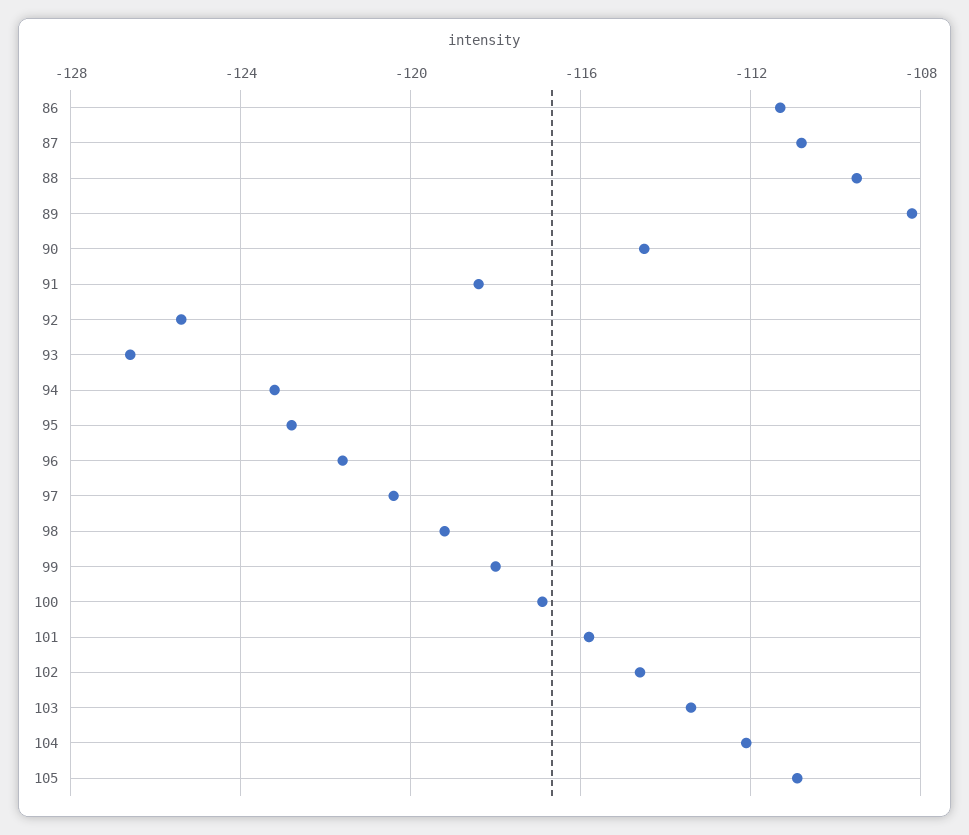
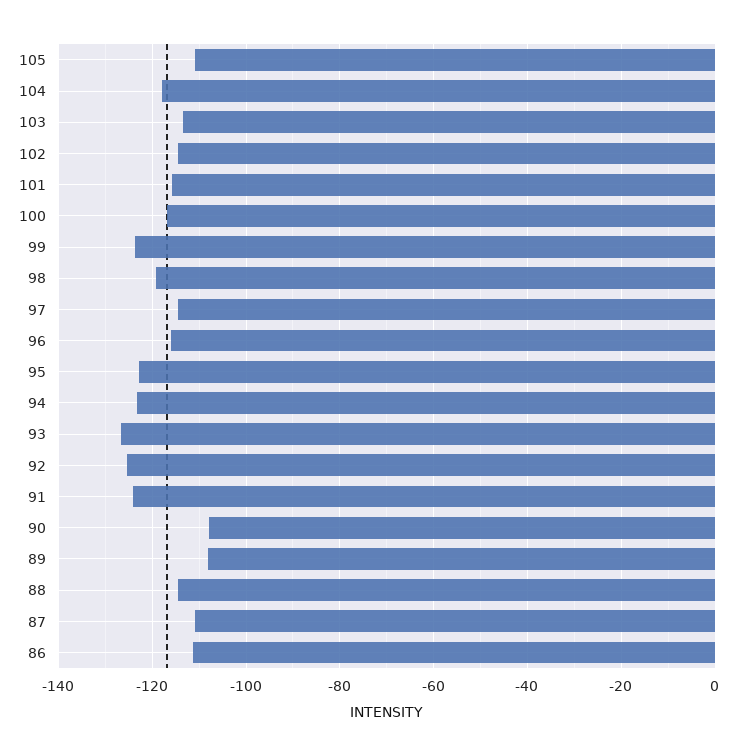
88: -109.5 -> -114
90: -114.5 -> -108
91: -118.5 -> -124
96: -121.5 -> -116
97: -120.5 -> -114
99: -118 -> -124
104: -112 -> -118

